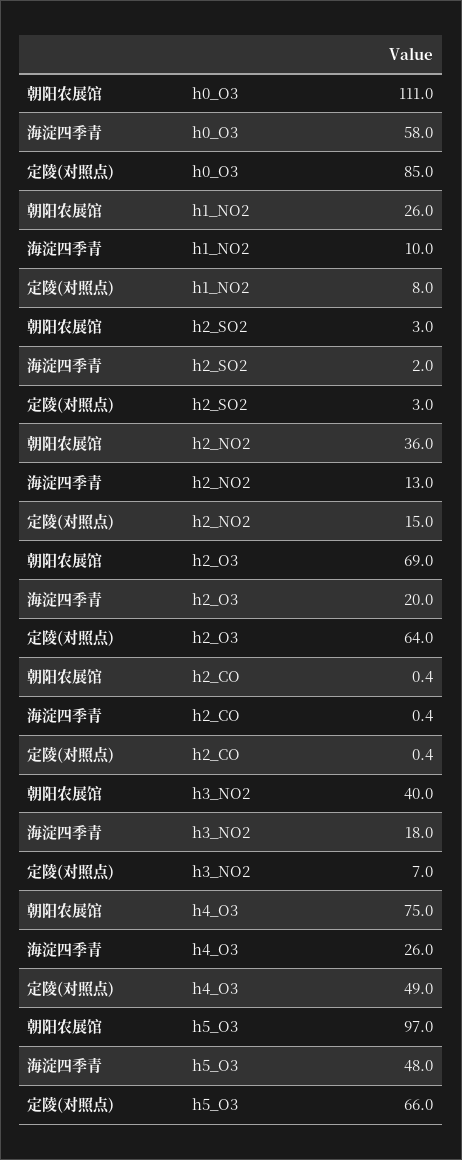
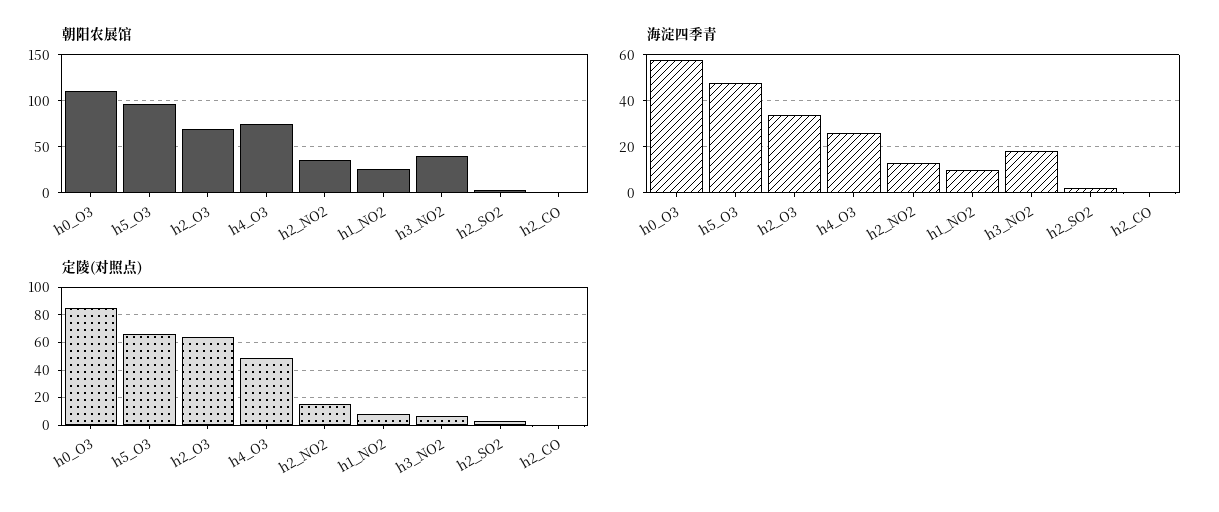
海淀四季青, h2_O3: 20 -> 35

